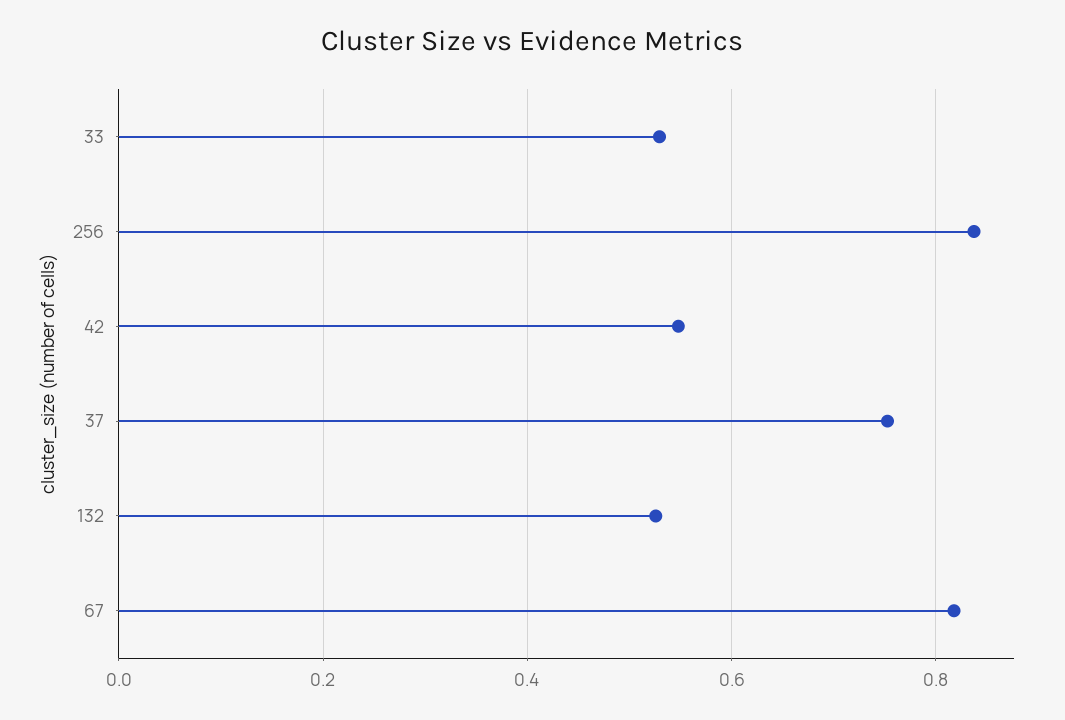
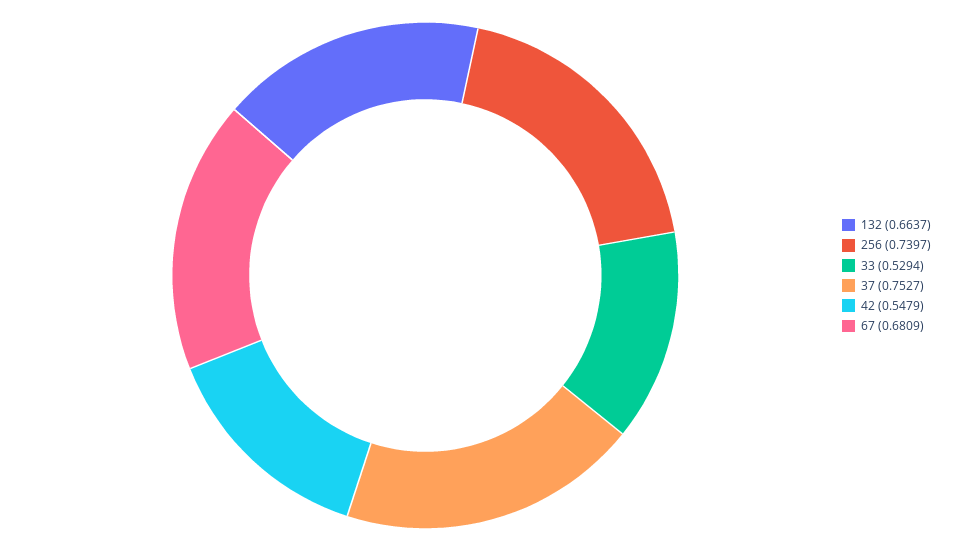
256: 0.84 -> 0.7397
132: 0.52 -> 0.6637
67: 0.82 -> 0.6809

